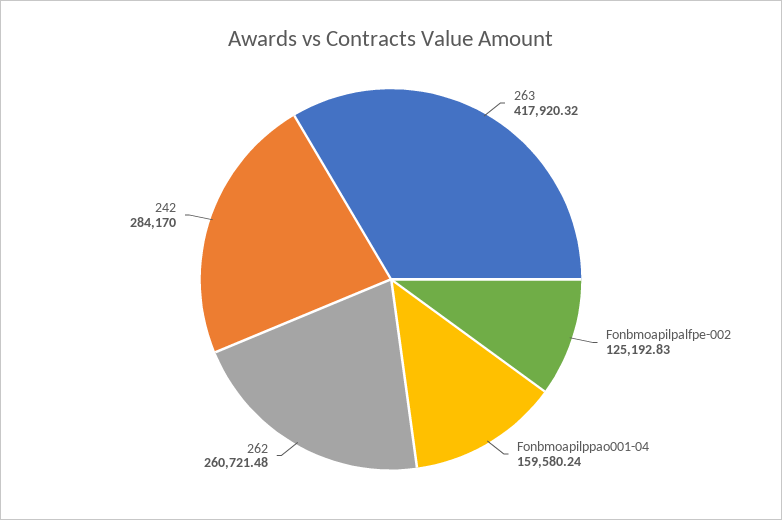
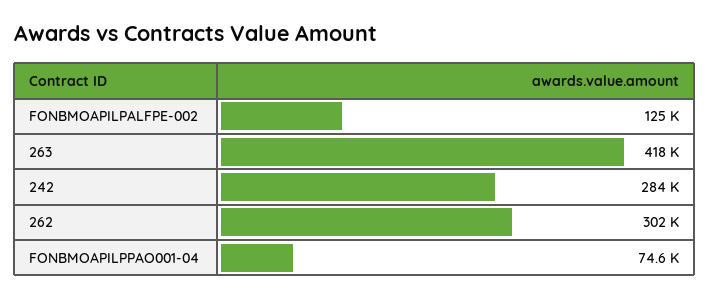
Fonbmoapilppao001-04: 159580.24 -> 74600
262: 260721.48 -> 302000

